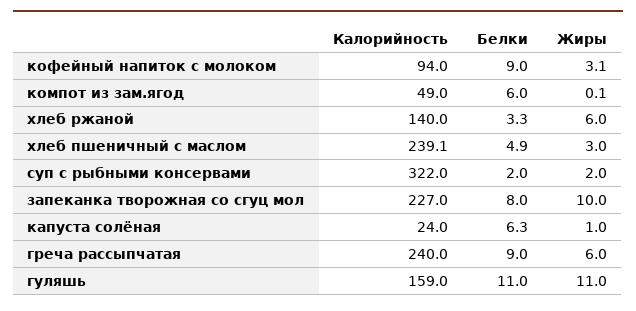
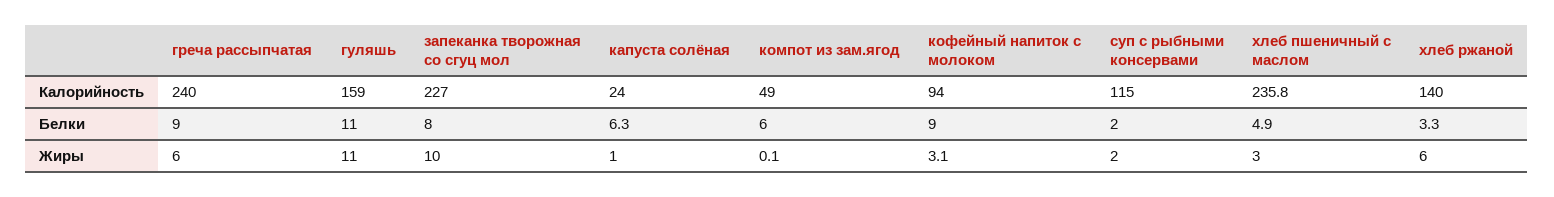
Калорийность, хлеб пшеничный с маслом: 239.1 -> 235.8
Калорийность, суп с рыбными консервами: 322 -> 115

